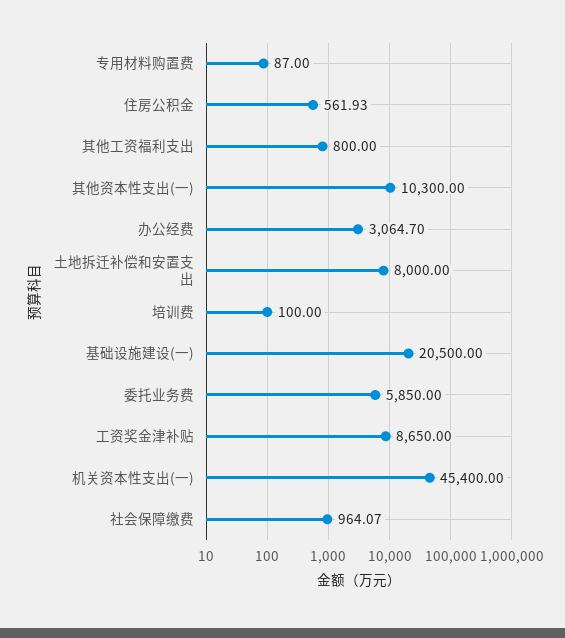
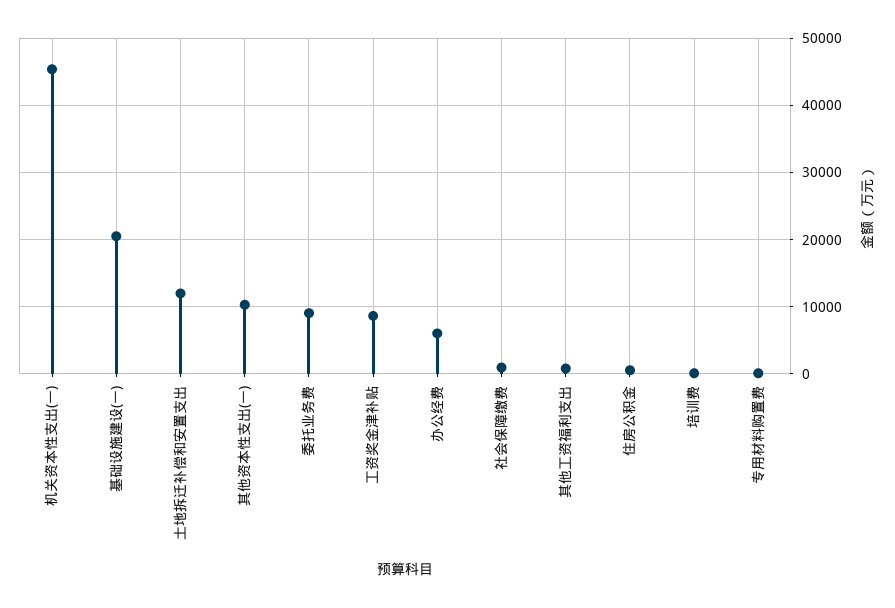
办公经费: 3064.7 -> 6000
土地拆迁补偿和安置支出: 8000 -> 12000
委托业务费: 5850 -> 9000

